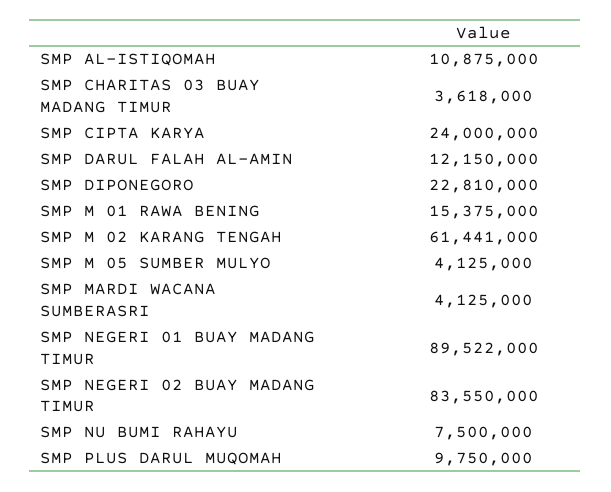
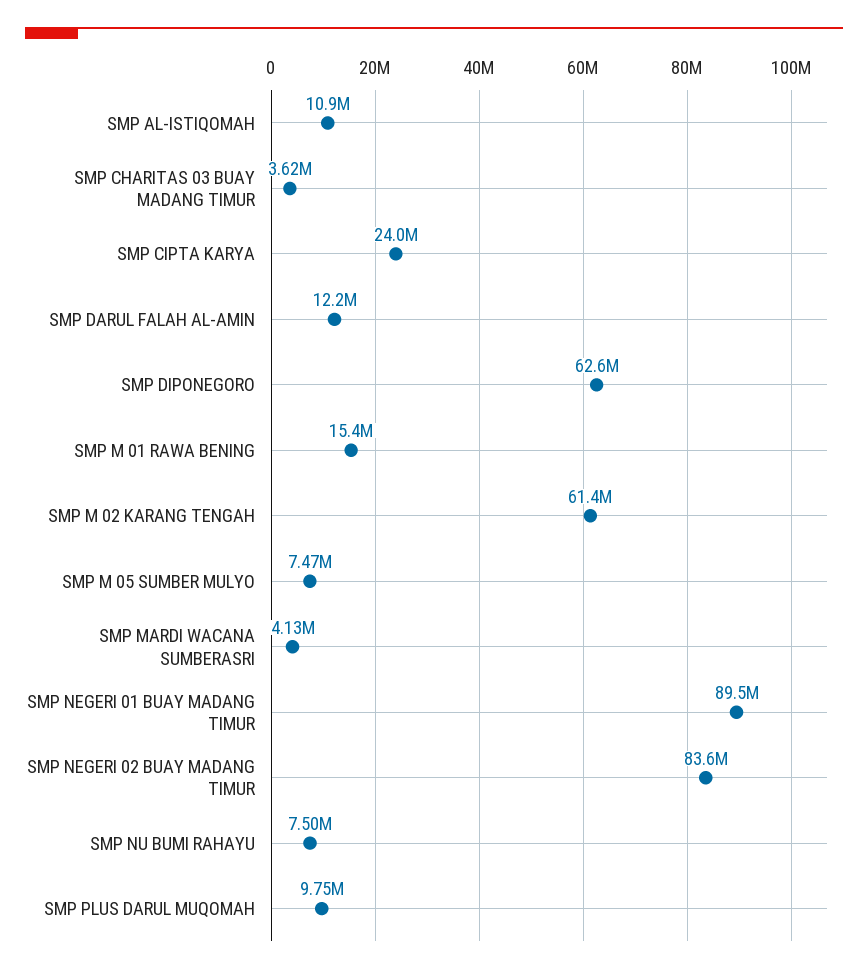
SMP DIPONEGORO: 22810000 -> 62600000
SMP M 05 SUMBER MULYO: 4125000 -> 7470000

